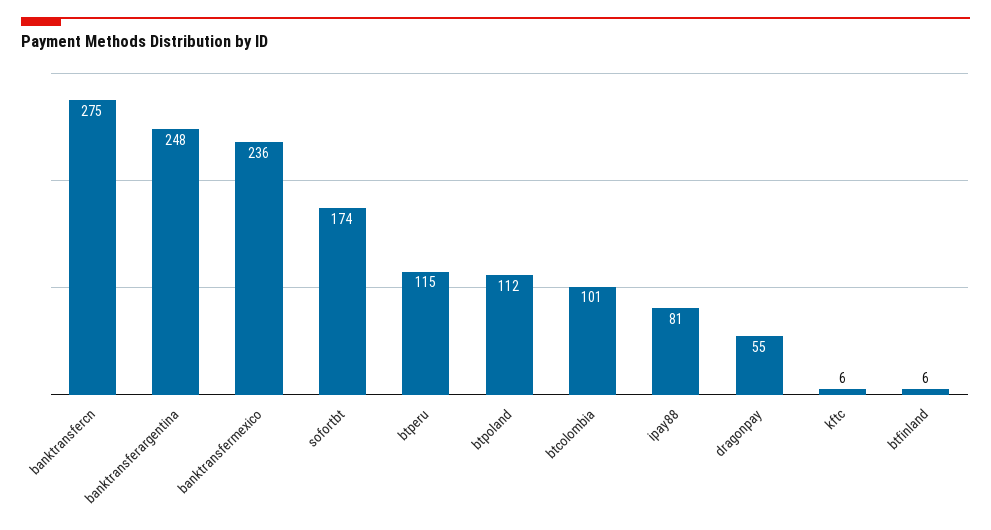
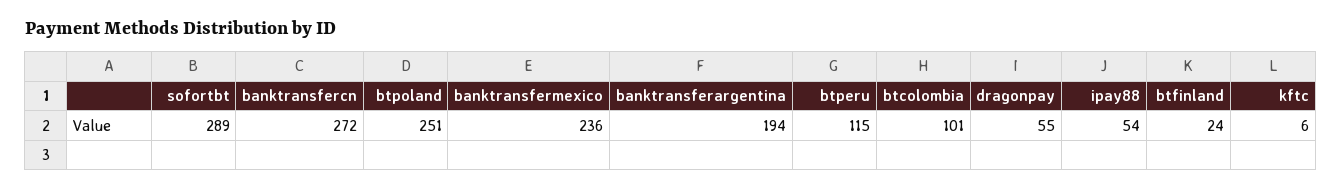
banktransfercn: 275 -> 272
banktransferargentina: 248 -> 194
sofortbt: 174 -> 289
btpoland: 112 -> 251
ipay88: 81 -> 54
btfinland: 6 -> 24

